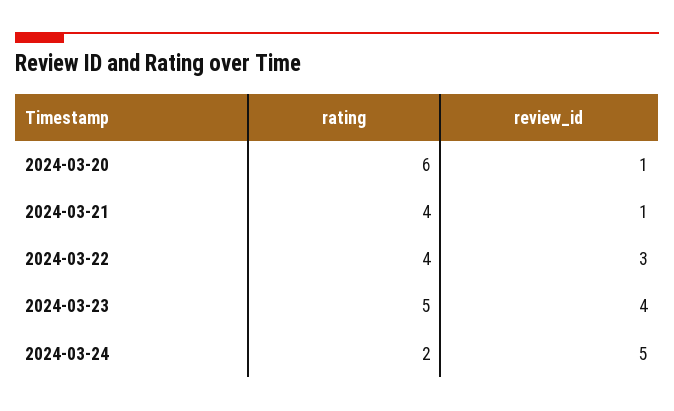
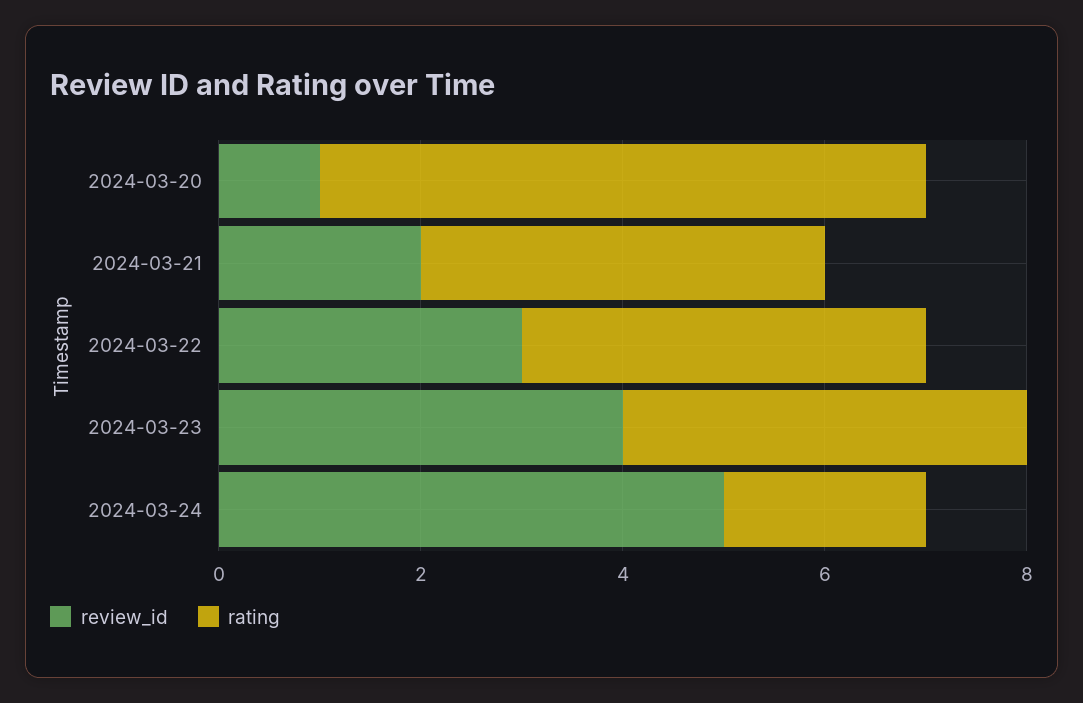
review_id, 2024-03-21: 1 -> 2
rating, 2024-03-23: 5 -> 4

